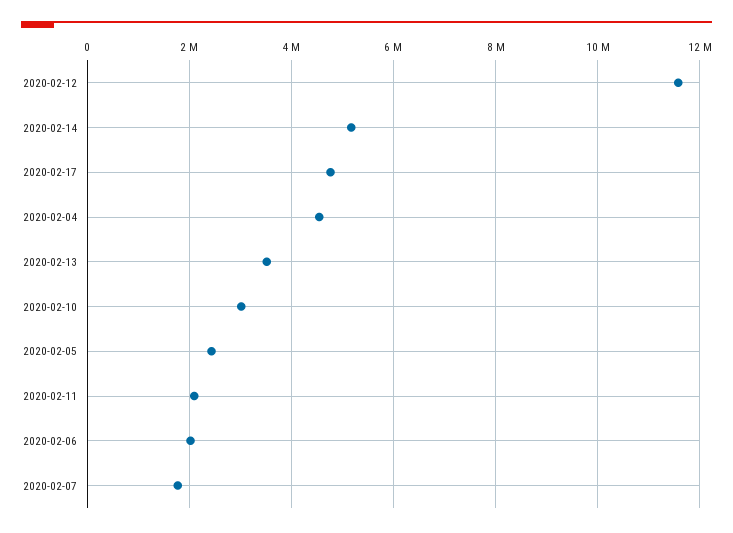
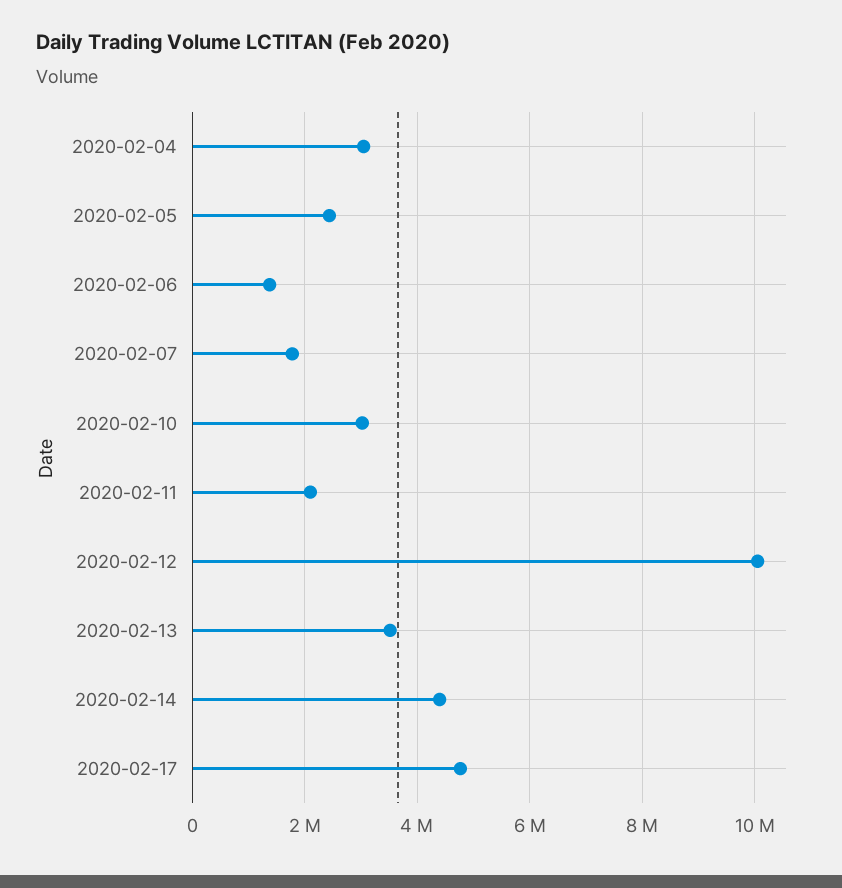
2020-02-12: 11600000 -> 10000000
2020-02-14: 5200000 -> 4400000
2020-02-04: 4600000 -> 3000000
2020-02-06: 2000000 -> 1400000

